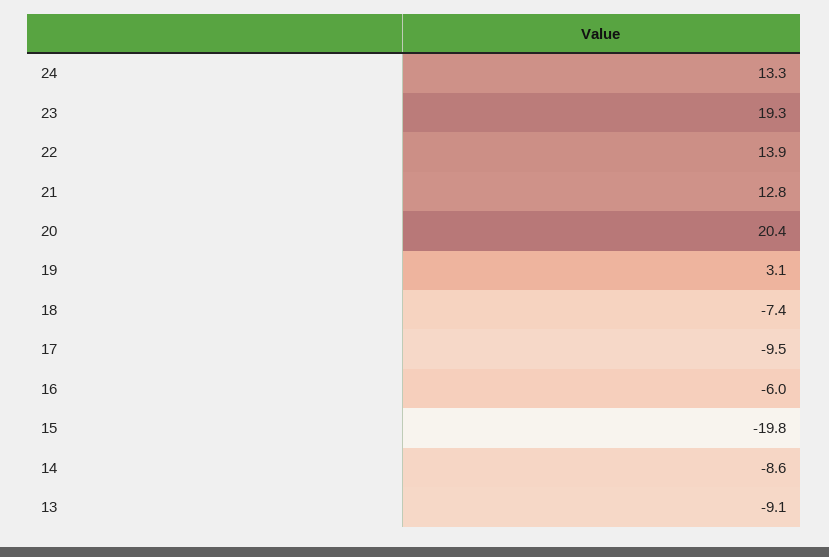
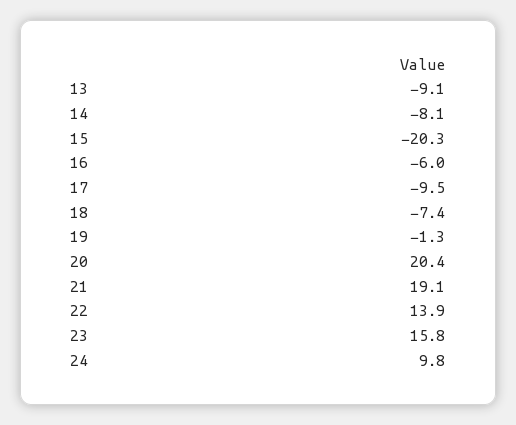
24: 13.3 -> 9.8
23: 19.3 -> 15.8
21: 12.8 -> 19.1
19: 3.1 -> -1.3
15: -19.8 -> -20.3
14: -8.6 -> -8.1

